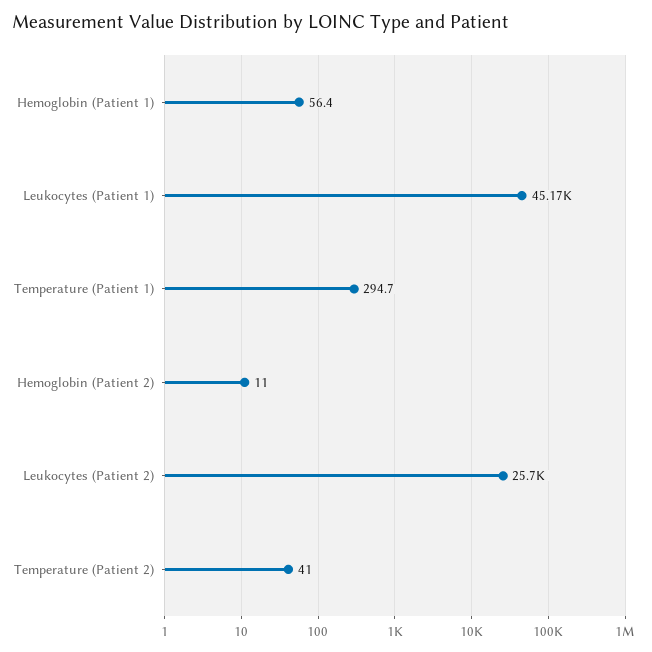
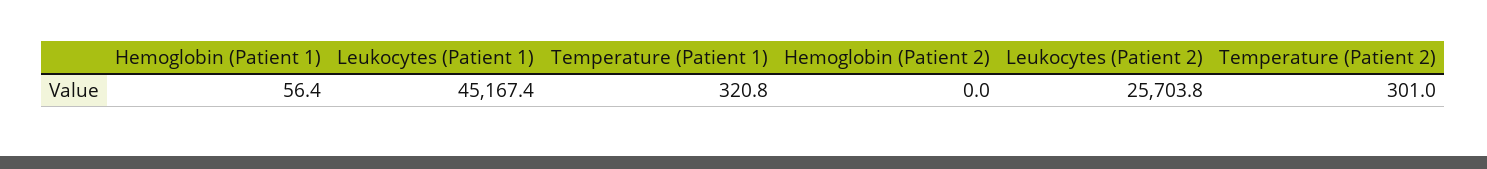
Temperature (Patient 1): 294.7 -> 320.8
Hemoglobin (Patient 2): 11 -> 0
Temperature (Patient 2): 41 -> 301

